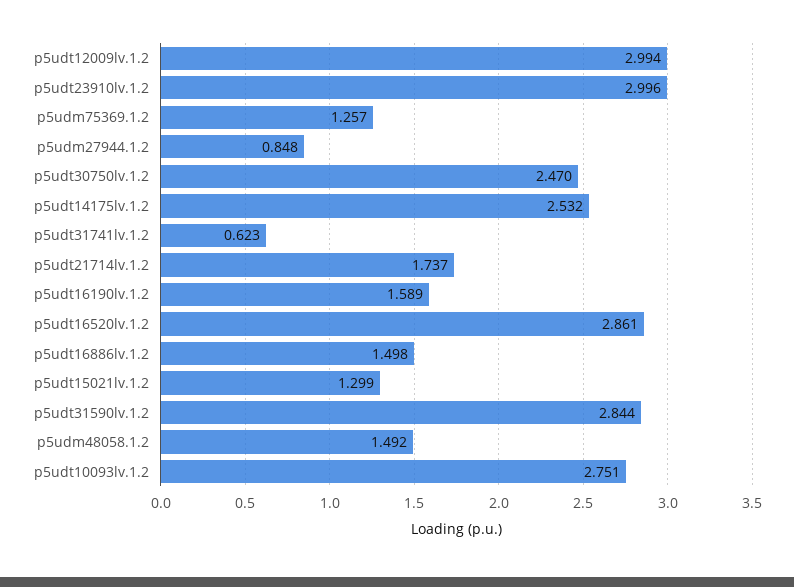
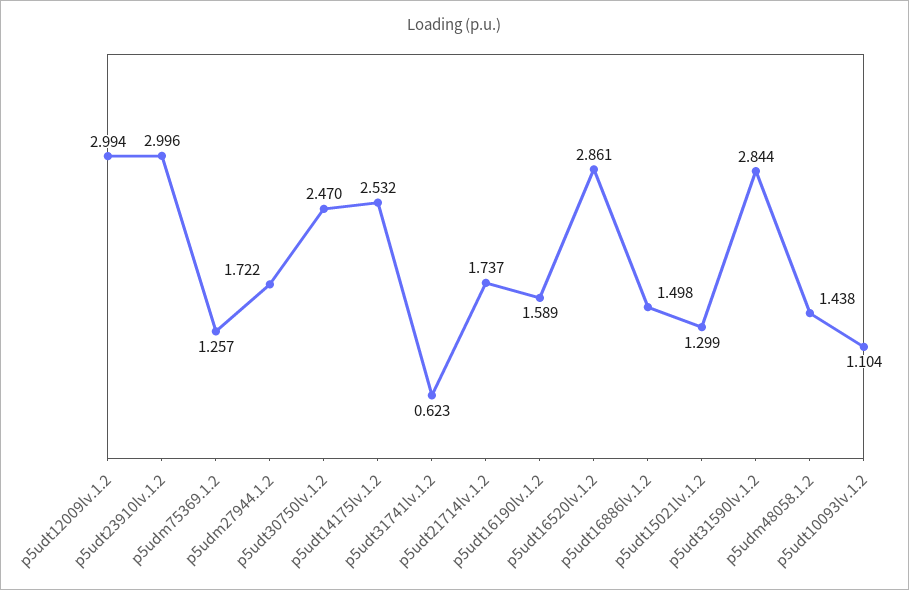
p5udm27944.1.2: 0.848 -> 1.722
p5udm48058.1.2: 1.492 -> 1.438
p5udt10093lv.1.2: 2.751 -> 1.104

